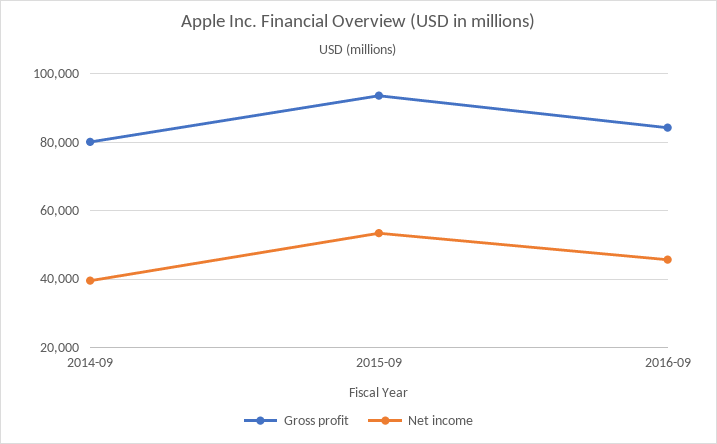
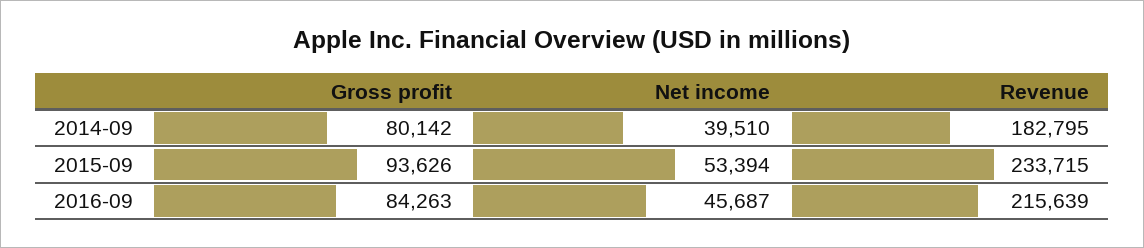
Revenue, 2014-09: none -> 182795
Revenue, 2015-09: none -> 233715
Revenue, 2016-09: none -> 215639

